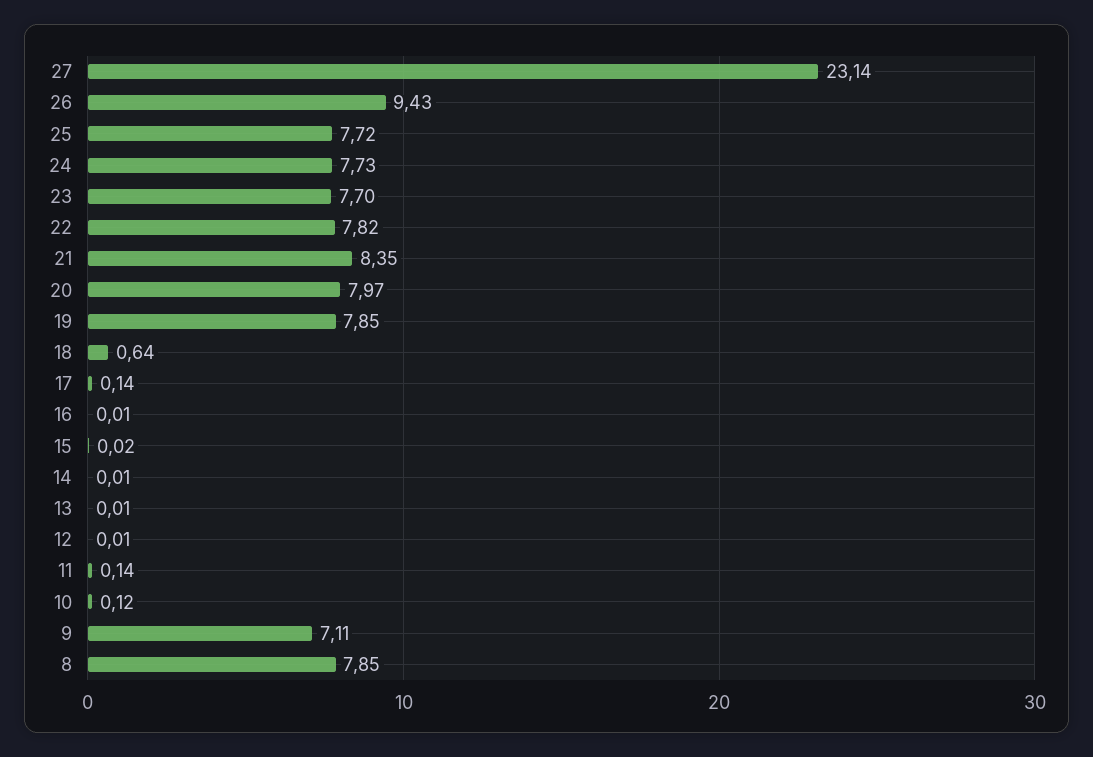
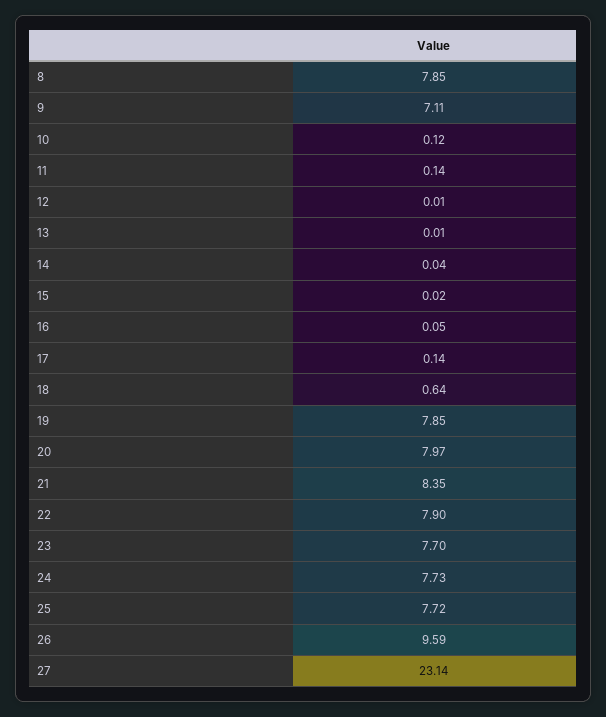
26: 9.43 -> 9.59
22: 7.82 -> 7.9
16: 0.01 -> 0.05
14: 0.01 -> 0.04

